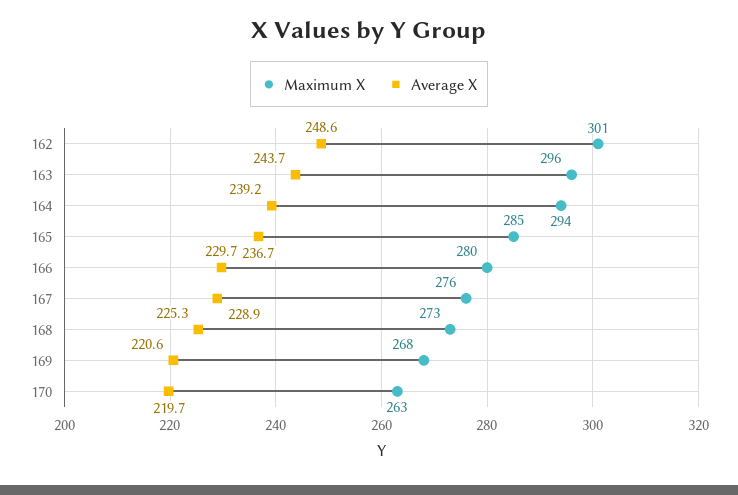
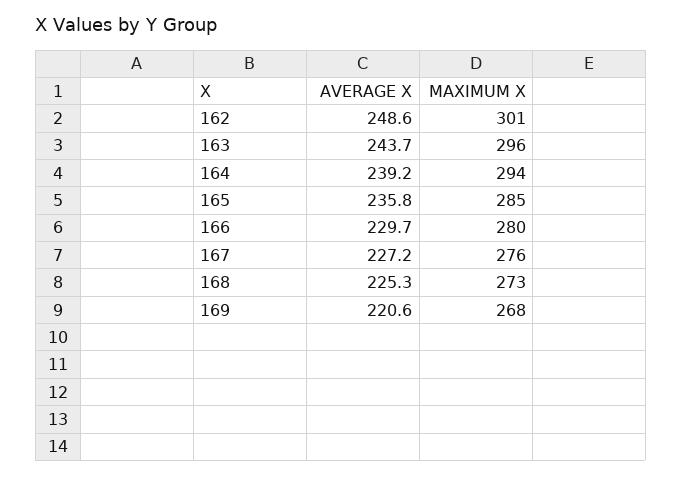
Average X, 165: 236.7 -> 235.8
Average X, 167: 228.9 -> 227.2
Maximum X, 170: 263 -> none
Average X, 170: 219.7 -> none

